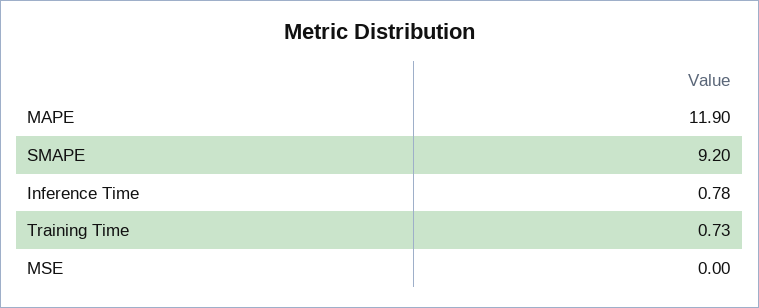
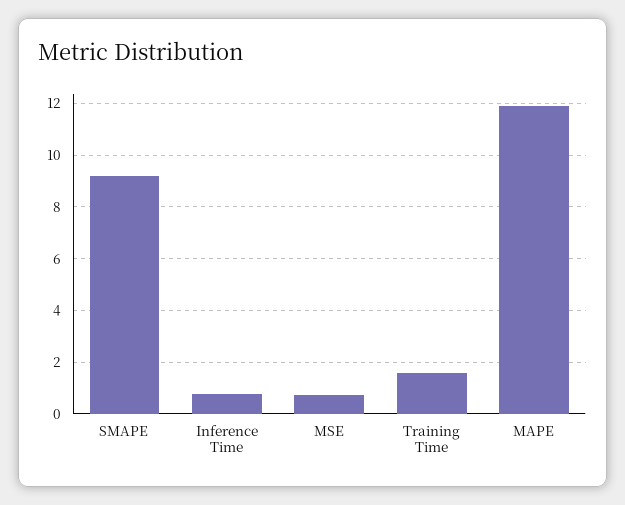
Training Time: 0.73 -> 1.5
MSE: 0 -> 0.75

